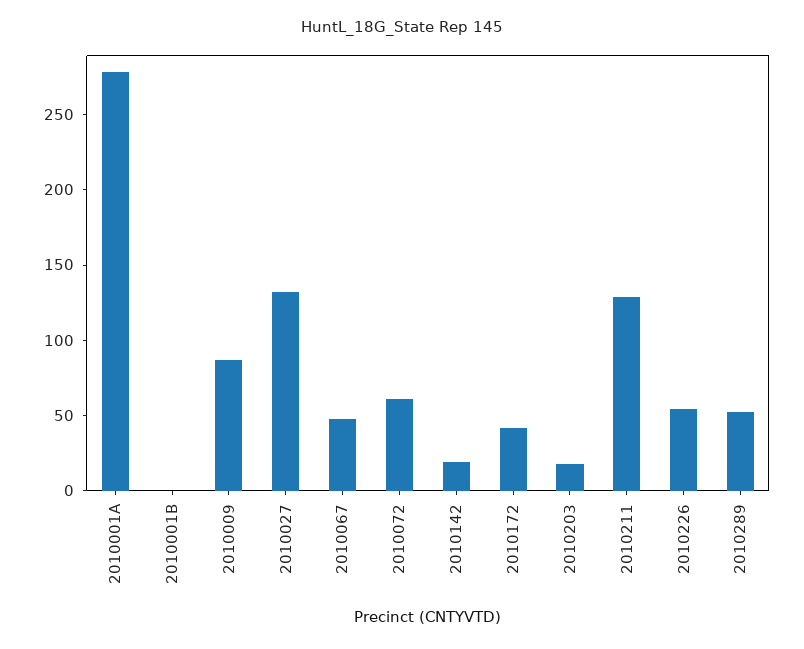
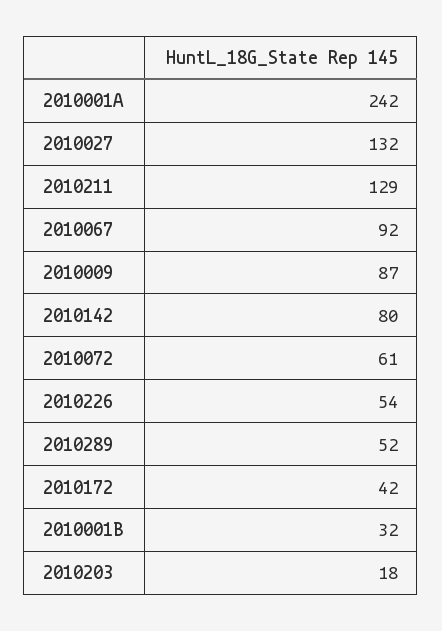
2010001A: 280 -> 242
2010001B: 0 -> 32
2010067: 50 -> 92
2010142: 20 -> 80

